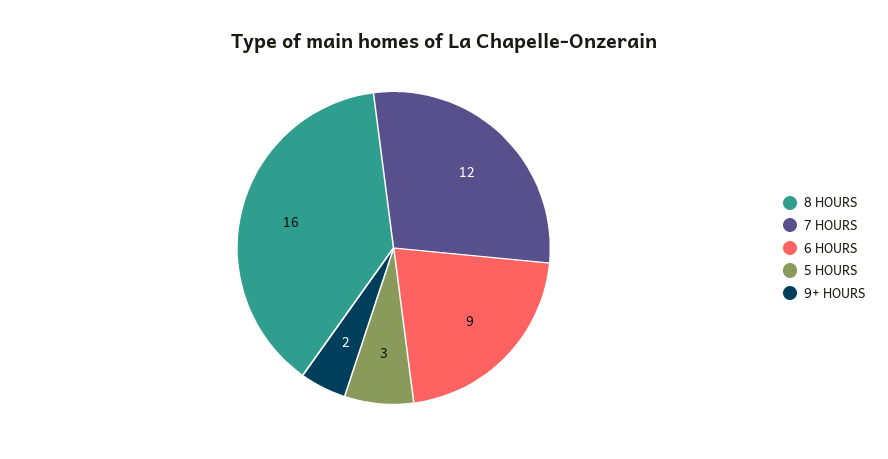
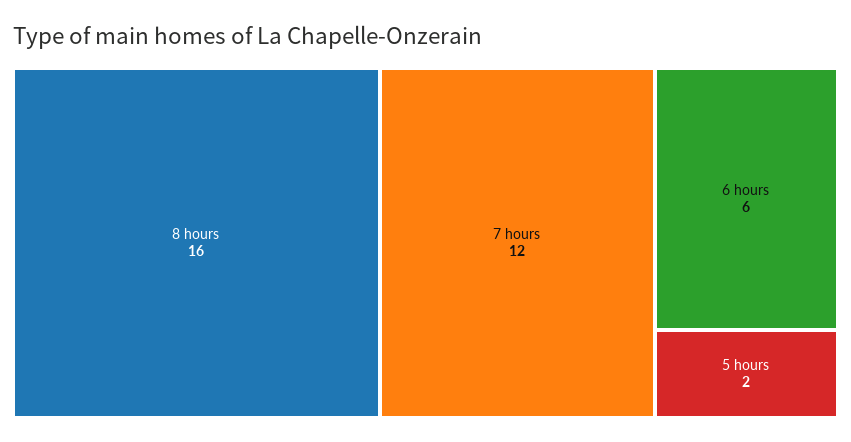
6 HOURS: 9 -> 6
5 HOURS: 3 -> 2
9+ HOURS: 2 -> none

